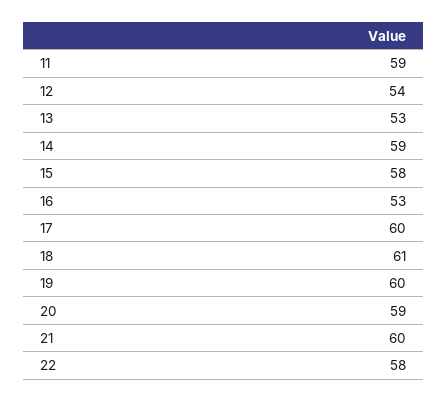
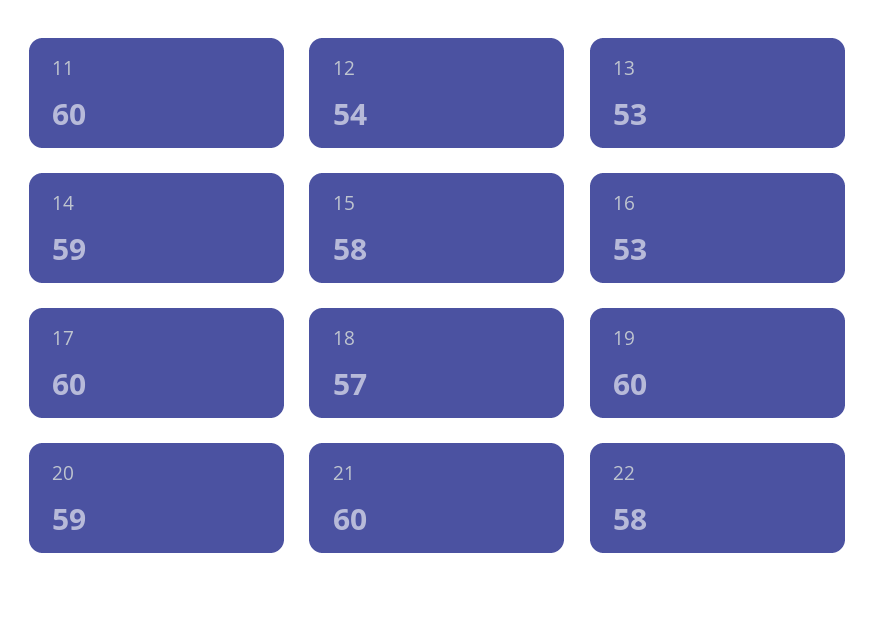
11: 59 -> 60
18: 61 -> 57

